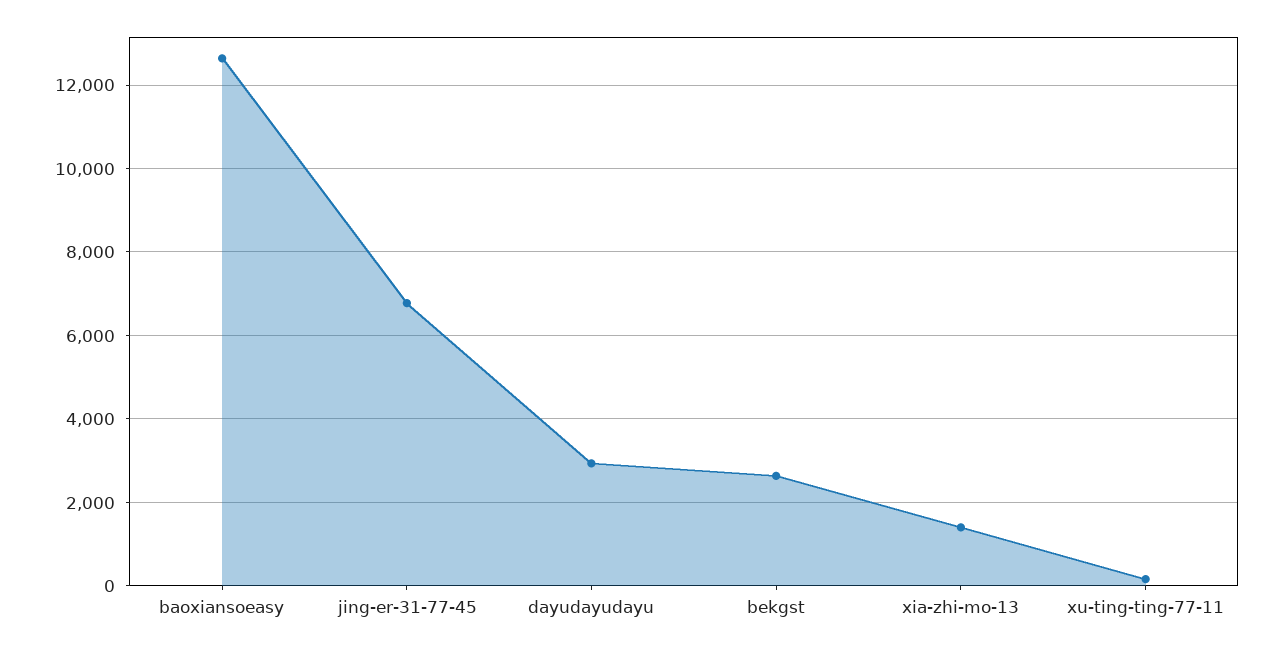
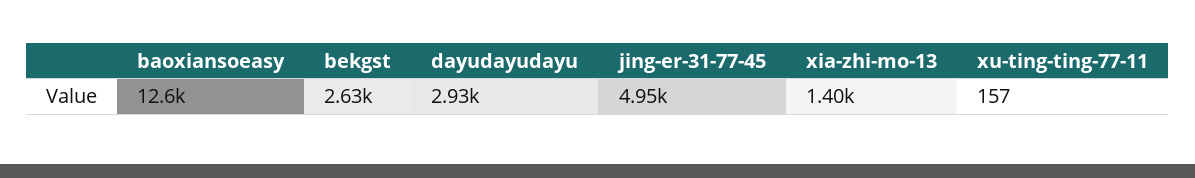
jing-er-31-77-45: 6800 -> 4950

